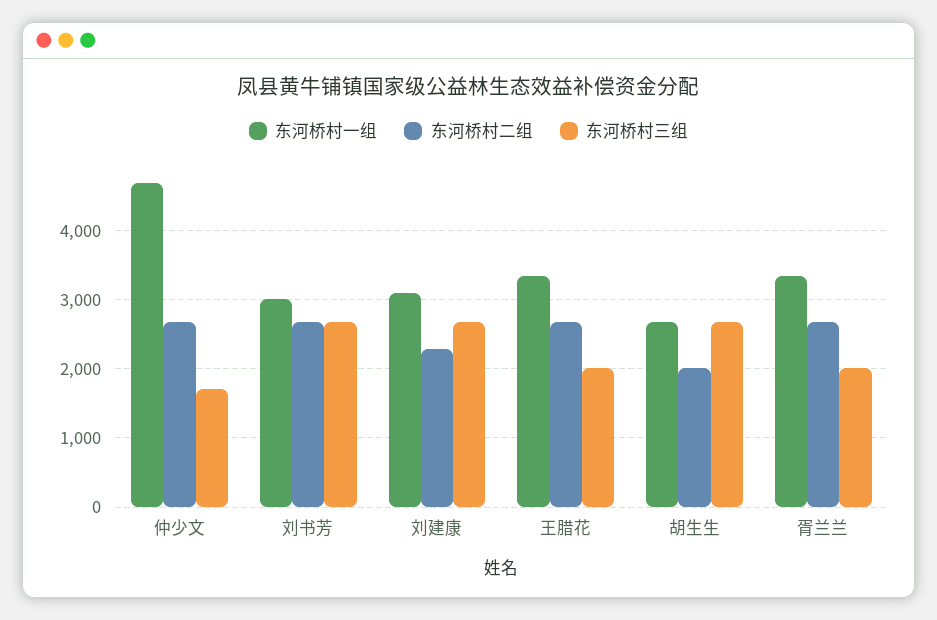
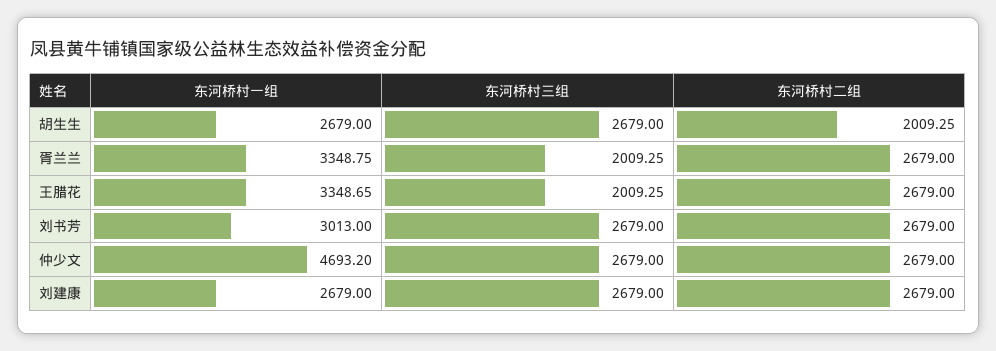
东河桥村三组, 仲少文: 1700 -> 2679
东河桥村一组, 刘建康: 3100 -> 2679
东河桥村二组, 刘建康: 2300 -> 2679

